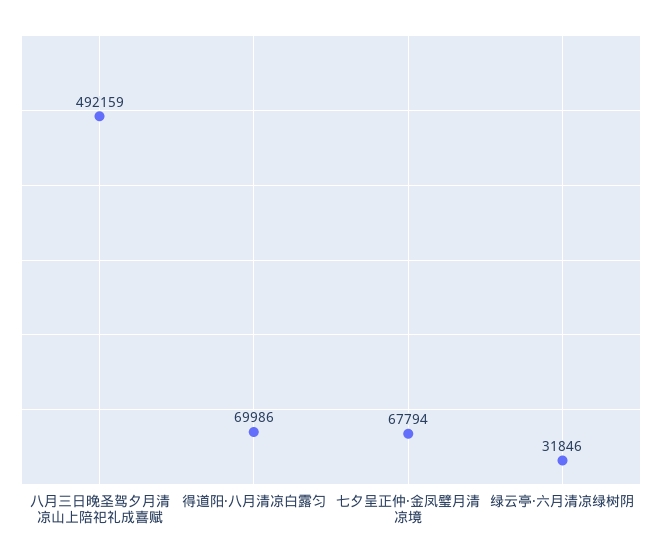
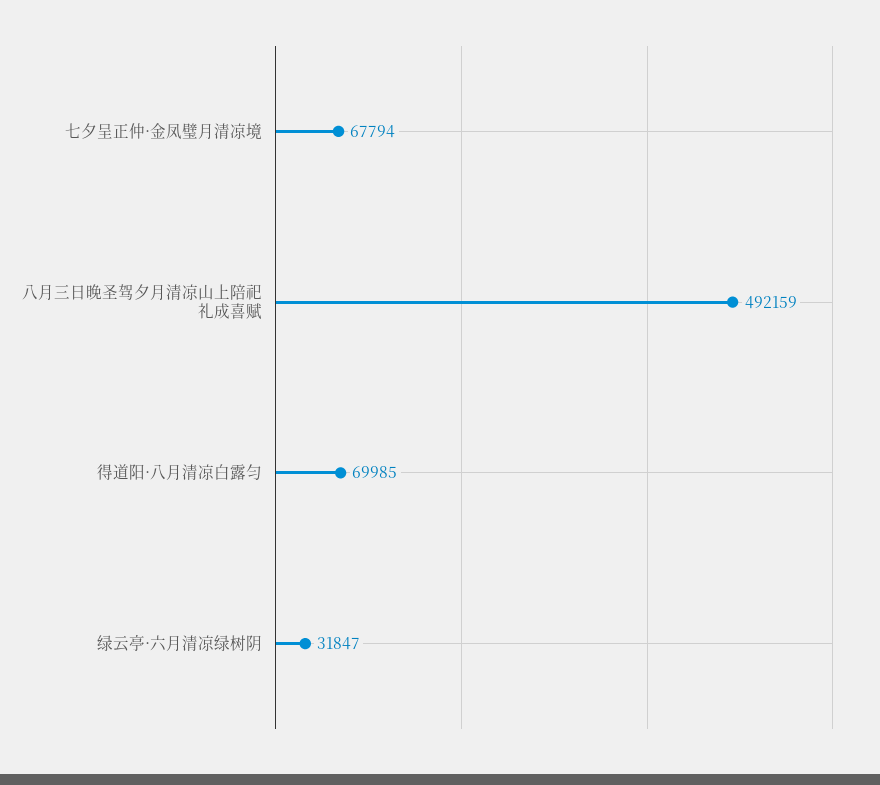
得道阳·八月清凉白露匀: 69986 -> 69985
绿云亭·六月清凉绿树阴: 31846 -> 31847

